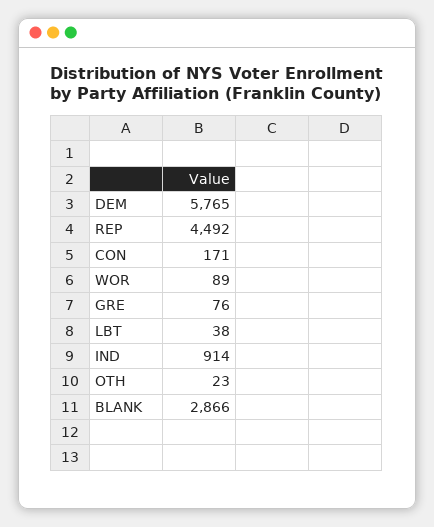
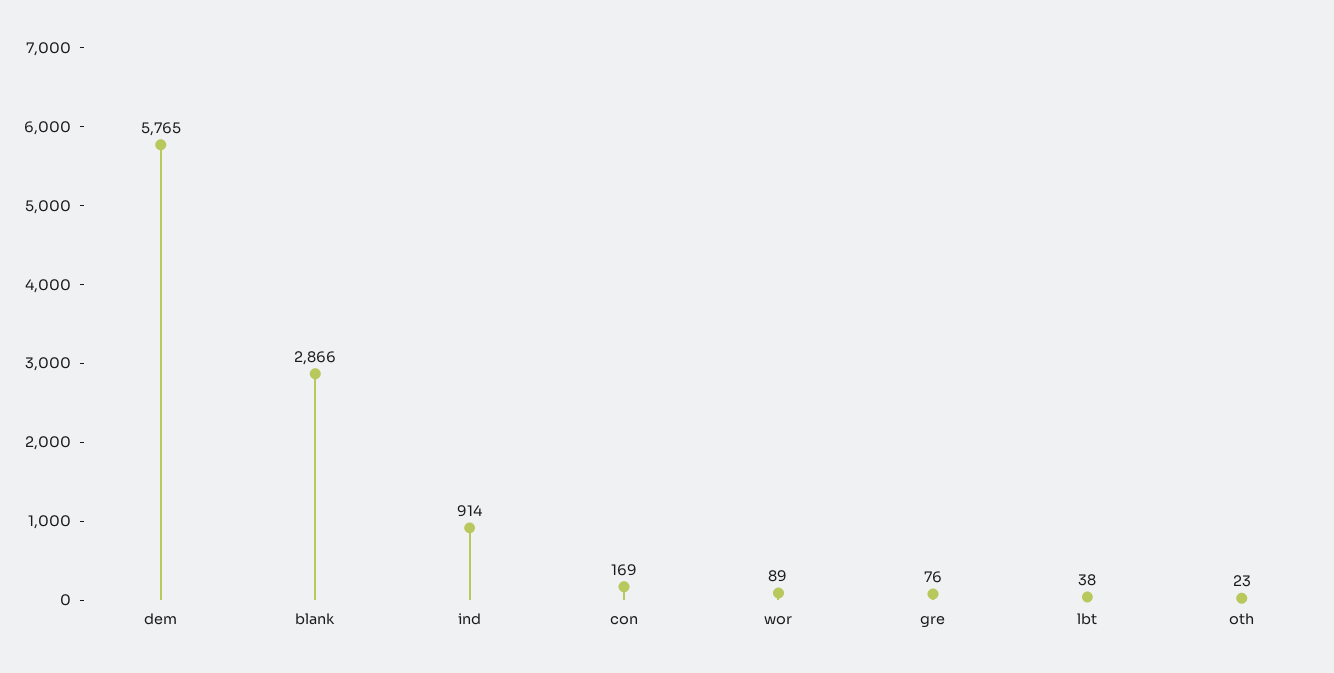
REP: 4492 -> none
CON: 171 -> 169

